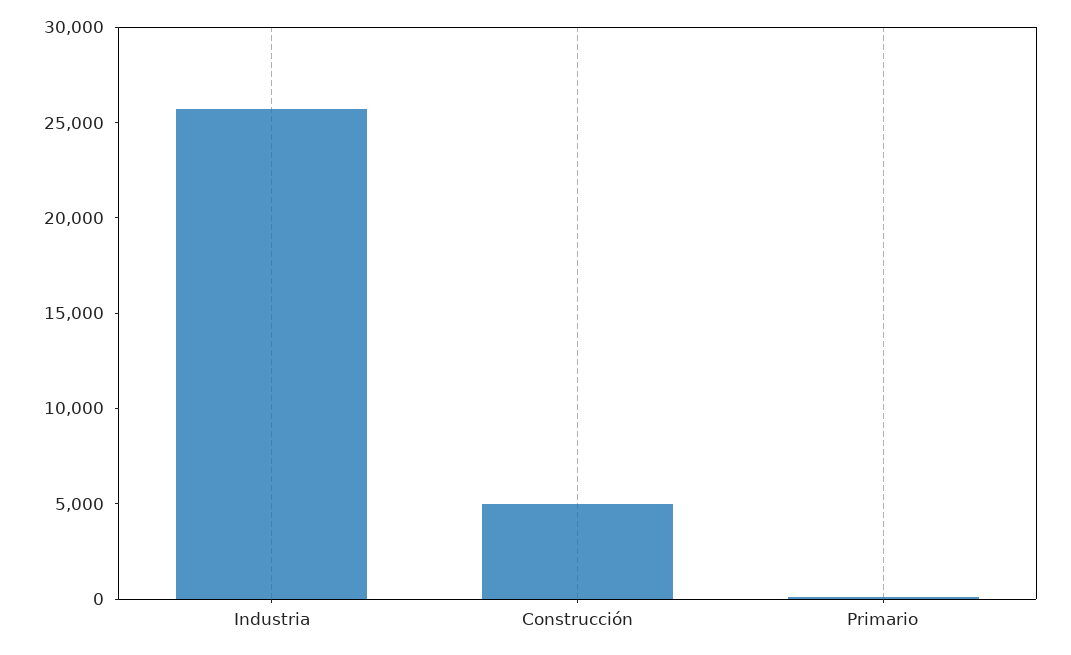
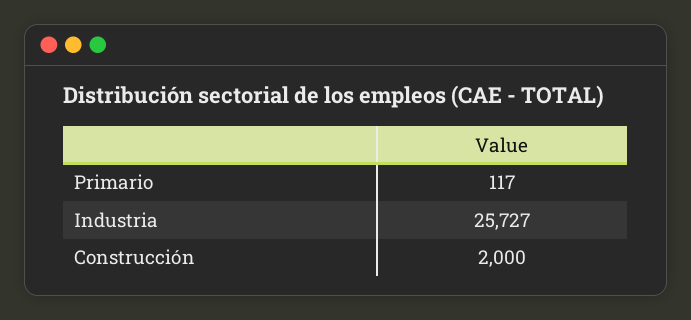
Construcción: 5000 -> 2000

